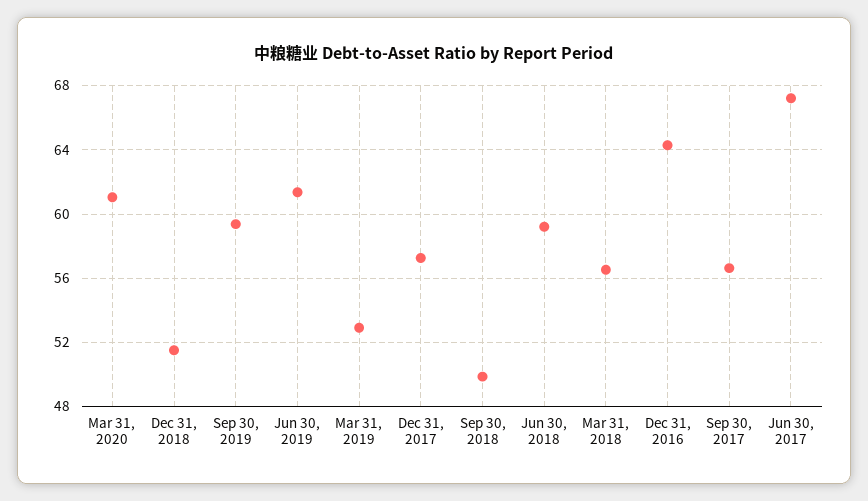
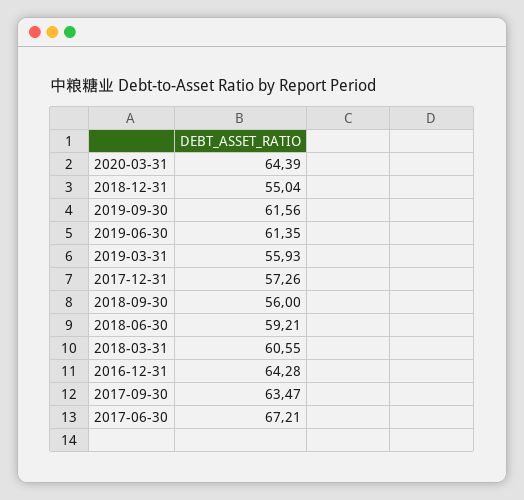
Mar 31, 2020: 61 -> 64.39
Dec 31, 2018: 51.5 -> 55.04
Sep 30, 2019: 59.5 -> 61.56
Mar 31, 2019: 53 -> 55.93
Sep 30, 2018: 50 -> 56
Mar 31, 2018: 56.5 -> 60.55
Sep 30, 2017: 56.5 -> 63.47

